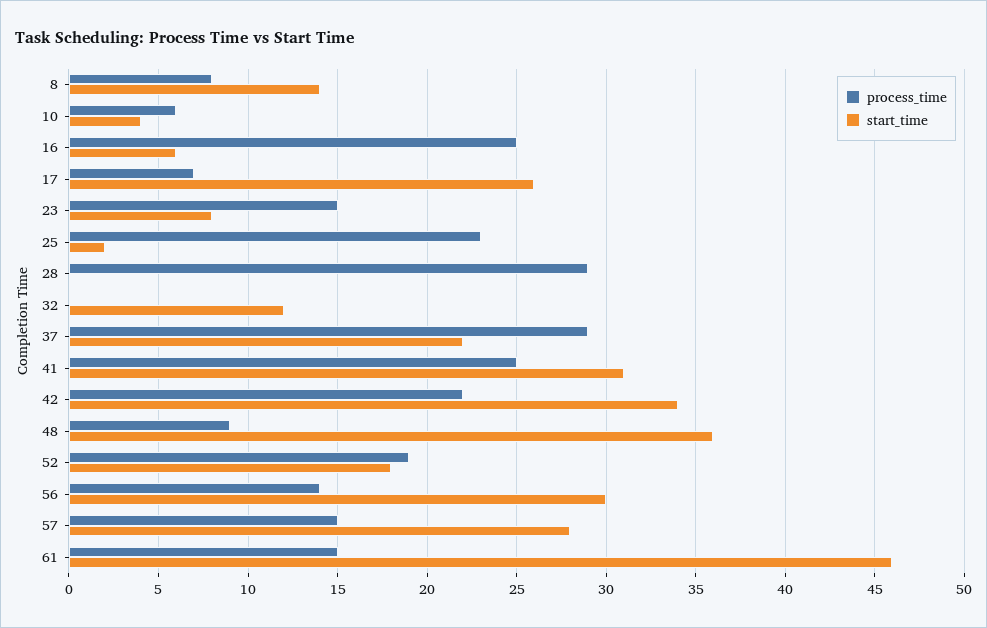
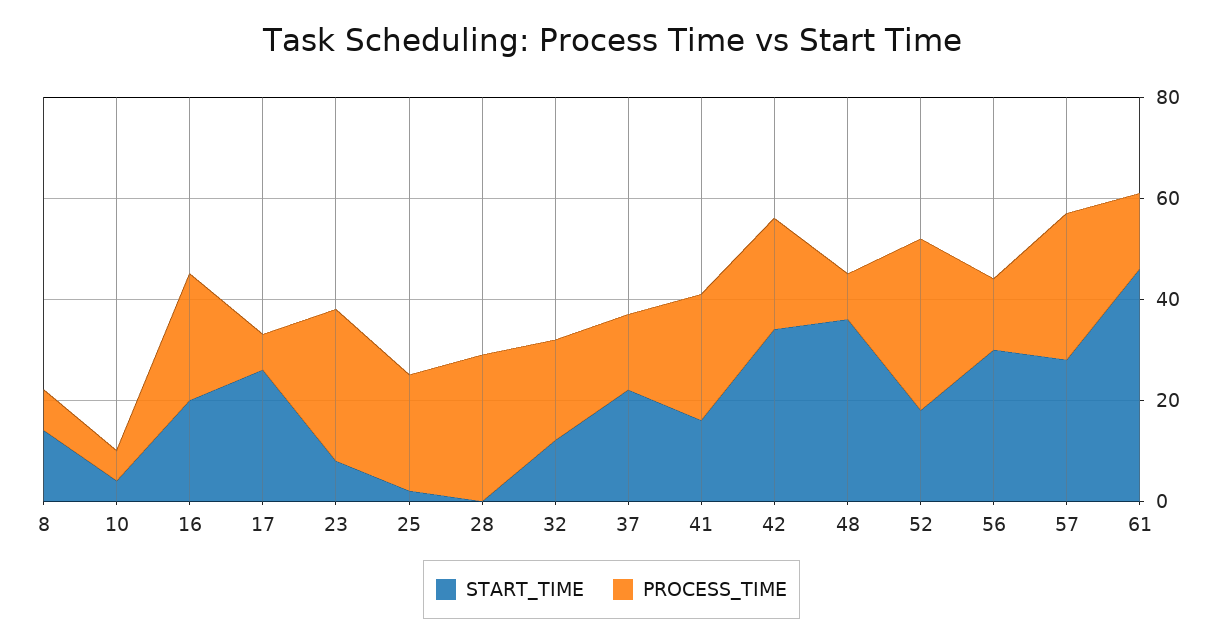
start_time, 16: 6 -> 20
process_time, 23: 15 -> 30
process_time, 32: 0 -> 20
process_time, 37: 29 -> 15
start_time, 41: 31 -> 15
process_time, 52: 19 -> 35
process_time, 57: 15 -> 30

